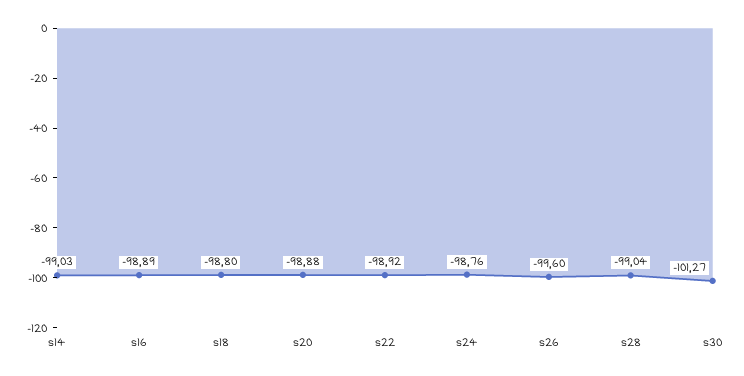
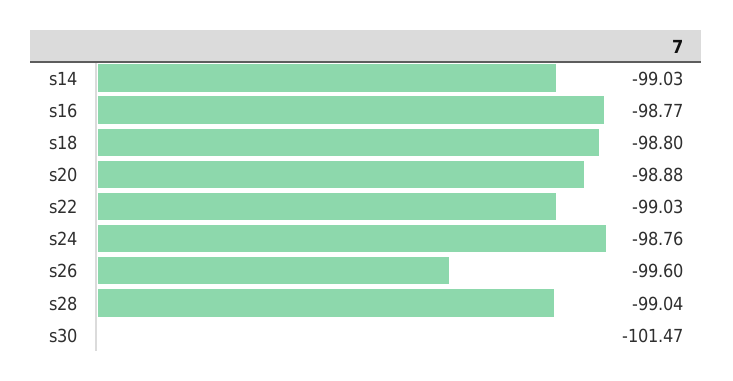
s16: -98.89 -> -98.77
s22: -98.92 -> -99.03
s30: -101.27 -> -101.47

